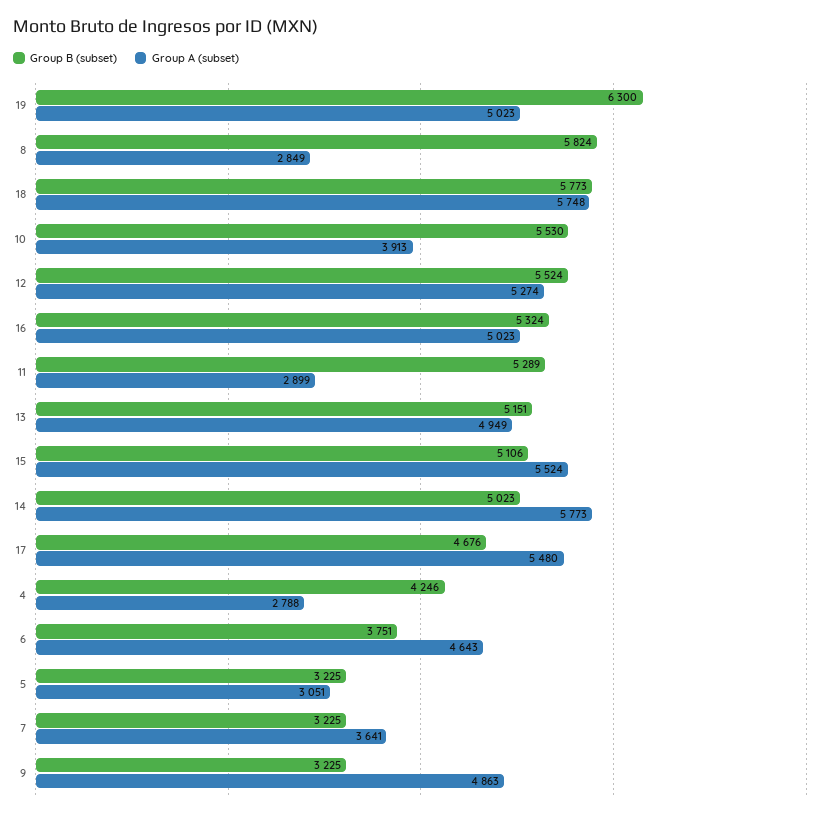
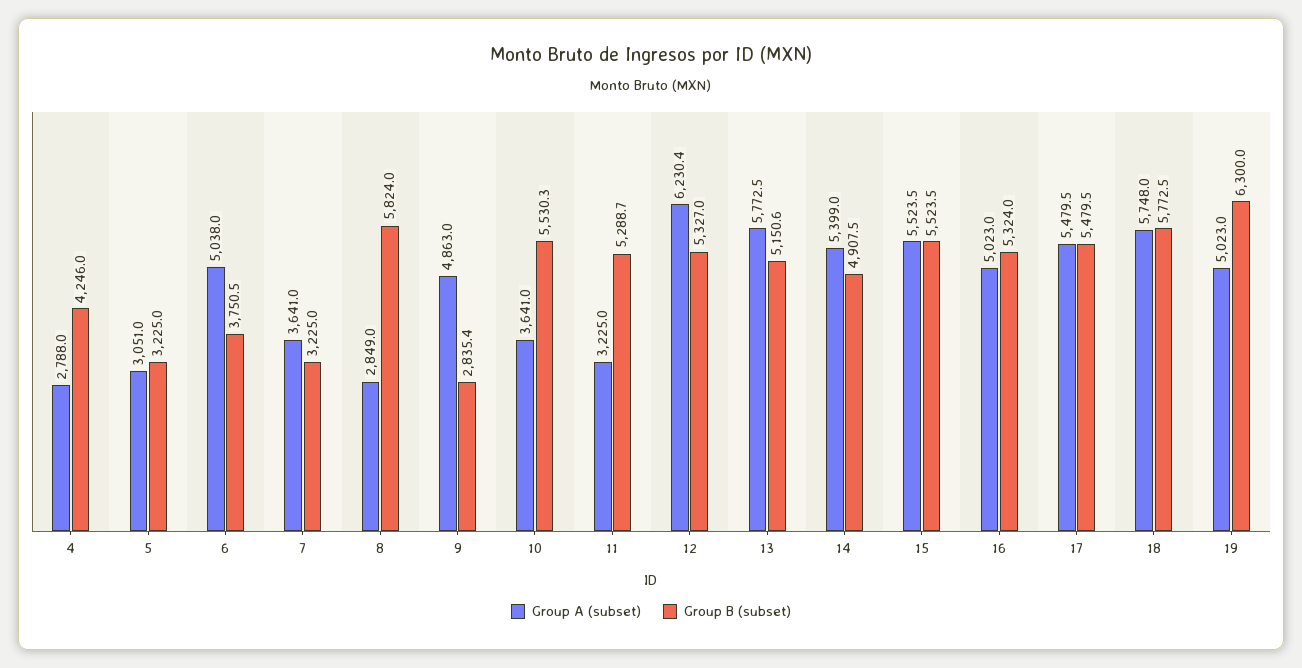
Group A (subset), 10: 3913 -> 3641
Group B (subset), 12: 5524 -> 5327
Group A (subset), 12: 5274 -> 6230.4
Group A (subset), 11: 2899 -> 3225
Group A (subset), 13: 4949 -> 5772.5
Group B (subset), 15: 5106 -> 5523.5
Group B (subset), 14: 5023 -> 4907.5
Group A (subset), 14: 5773 -> 5399
Group B (subset), 17: 4676 -> 5479.5
Group A (subset), 6: 4643 -> 5038
Group B (subset), 9: 3225 -> 2835.4

